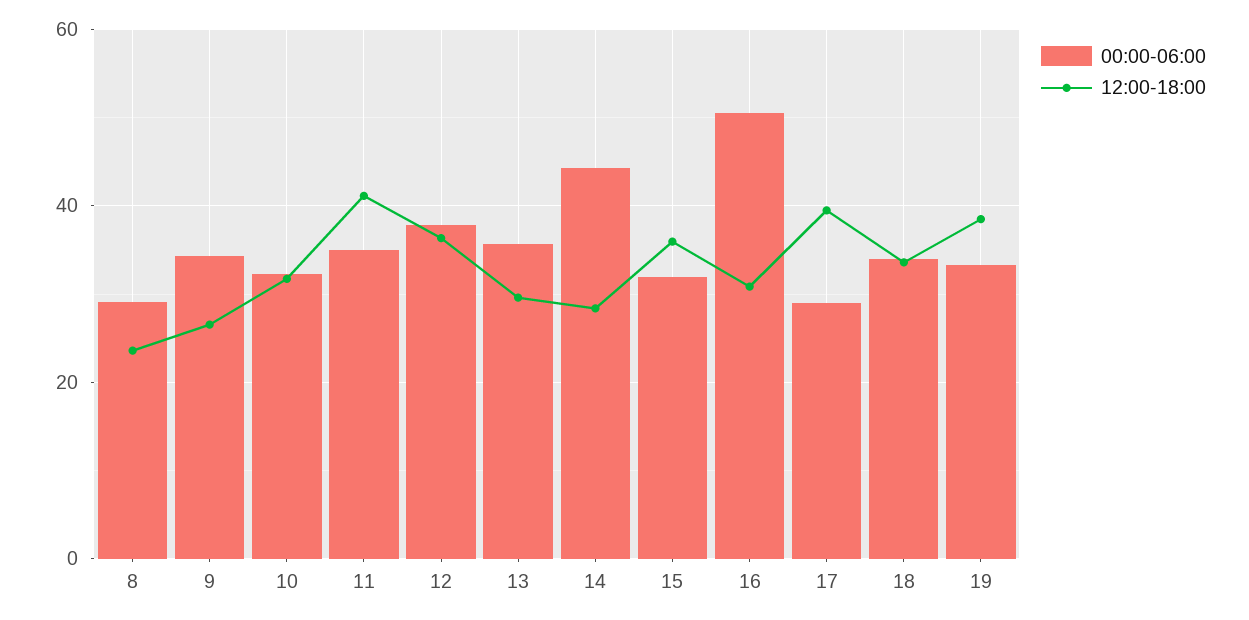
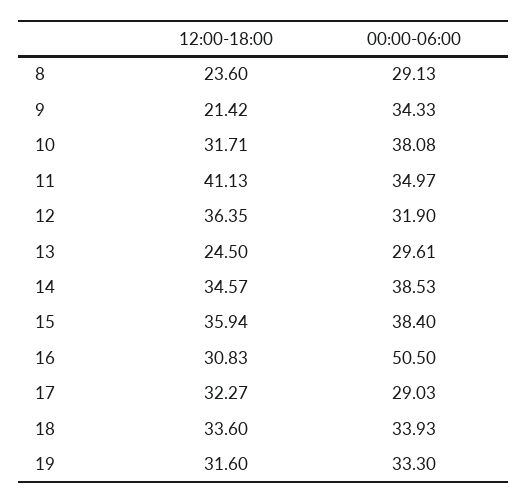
12:00-18:00, 9: 26 -> 21.42
00:00-06:00, 10: 32 -> 38.08
00:00-06:00, 12: 38 -> 31.9
00:00-06:00, 13: 36 -> 29.61
12:00-18:00, 13: 30 -> 24.5
00:00-06:00, 14: 44 -> 38.53
12:00-18:00, 14: 28 -> 34.57
00:00-06:00, 15: 32 -> 38.4
12:00-18:00, 17: 40 -> 32.27
12:00-18:00, 19: 38 -> 31.6

